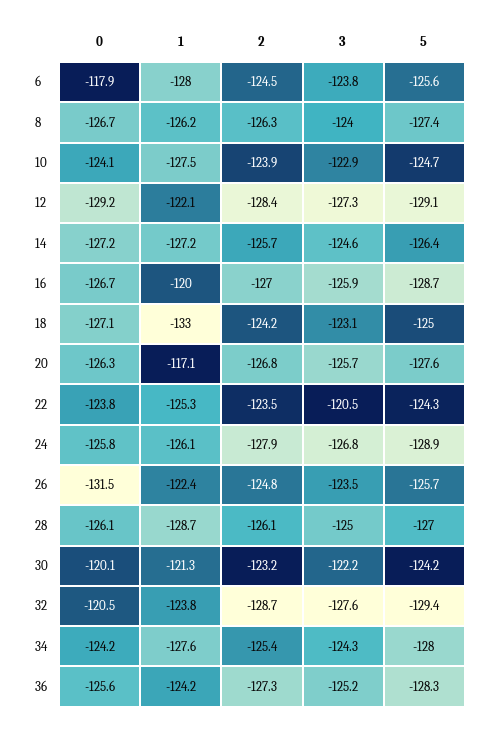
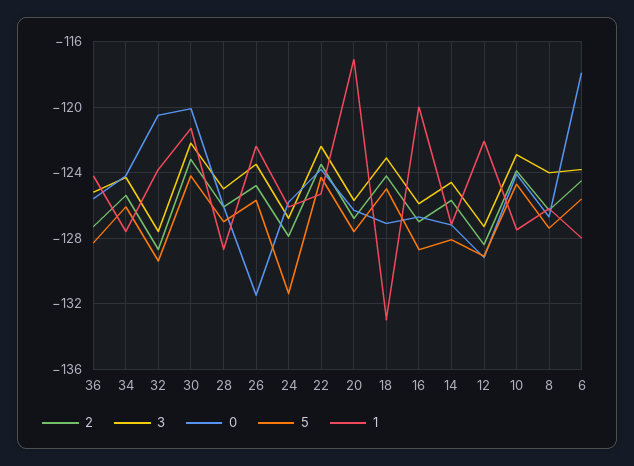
5, 14: -126.4 -> -128
3, 22: -120.5 -> -122.5
5, 24: -128.9 -> -131.5
5, 34: -128 -> -126

